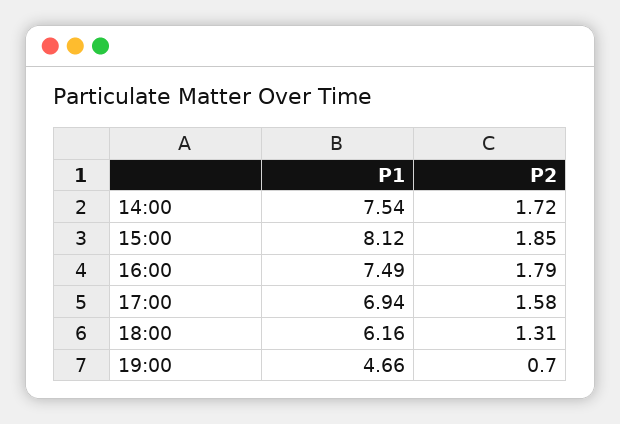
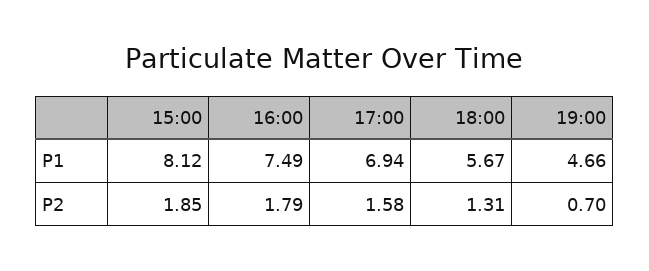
P1, 14:00: 7.54 -> none
P2, 14:00: 1.72 -> none
P1, 18:00: 6.16 -> 5.67

